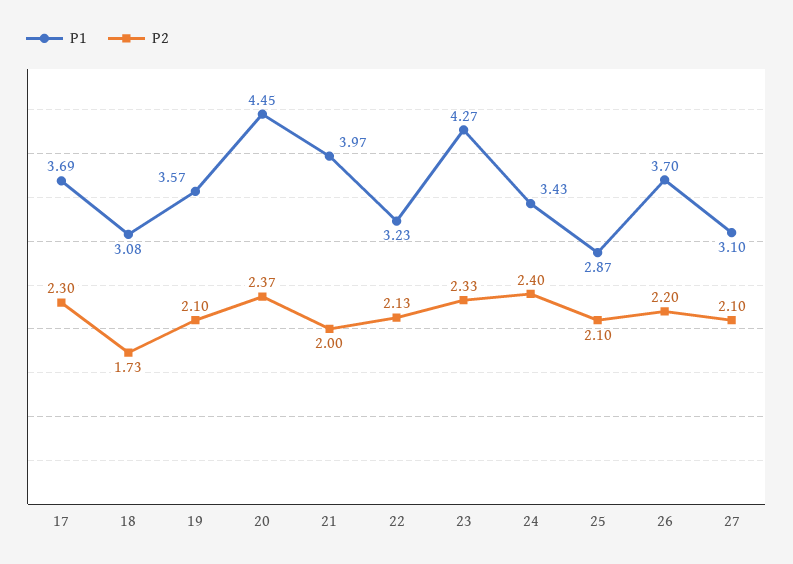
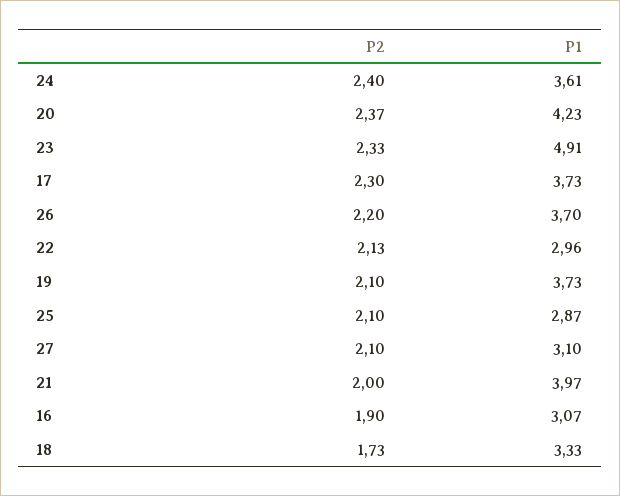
P1, 17: 3.69 -> 3.73
P1, 18: 3.08 -> 3.33
P1, 19: 3.57 -> 3.73
P1, 20: 4.45 -> 4.23
P1, 22: 3.23 -> 2.96
P1, 23: 4.27 -> 4.91
P1, 24: 3.43 -> 3.61
P2, 16: none -> 1.9
P1, 16: none -> 3.07

